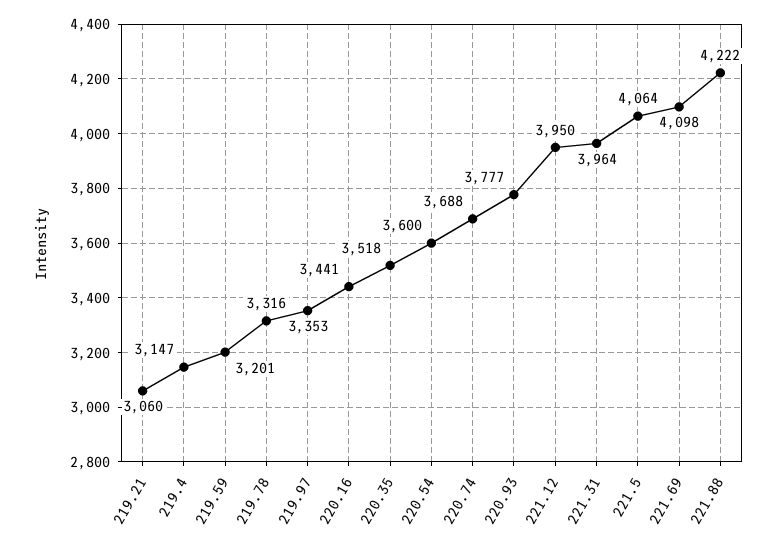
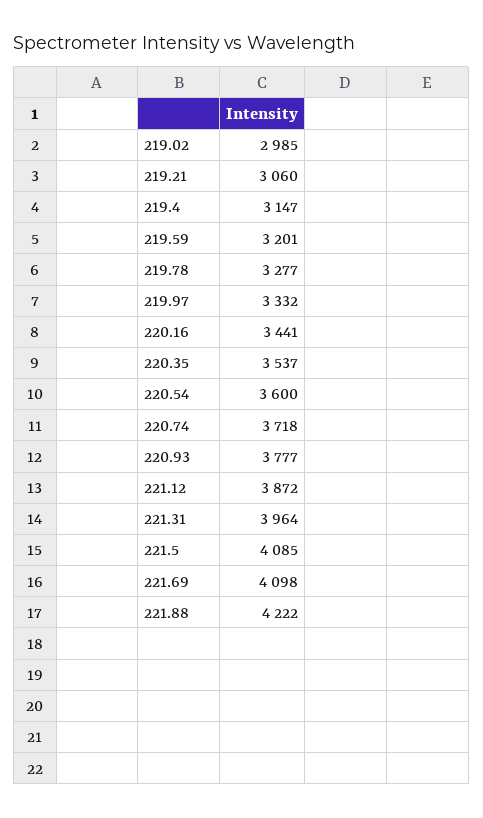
219.78: 3316 -> 3277
219.97: 3353 -> 3332
220.35: 3518 -> 3537
220.74: 3688 -> 3718
221.12: 3950 -> 3872
221.5: 4064 -> 4085
219.02: none -> 2985

